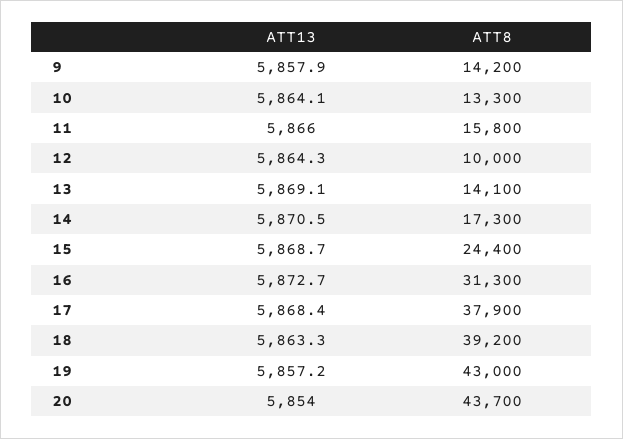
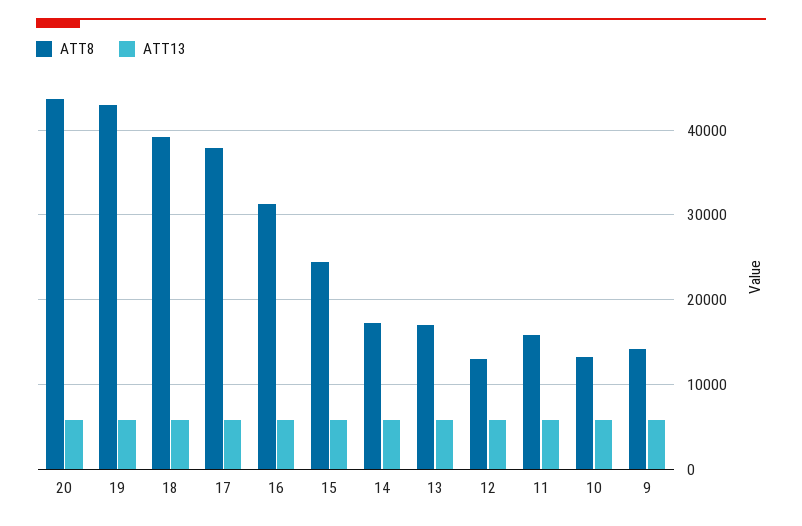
ATT8, 12: 10000 -> 13000
ATT8, 13: 14100 -> 17000

